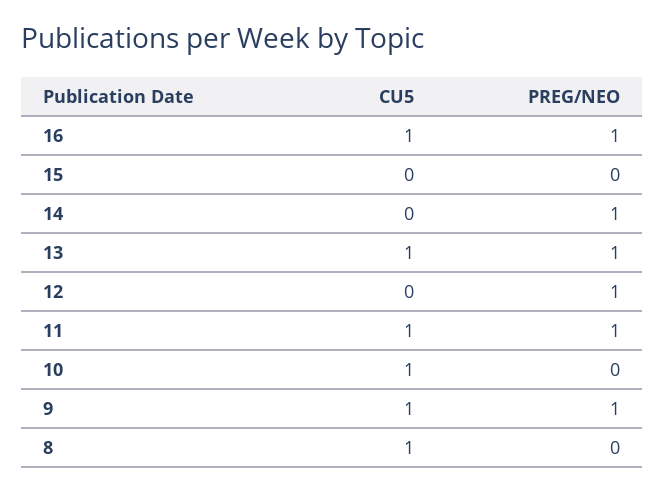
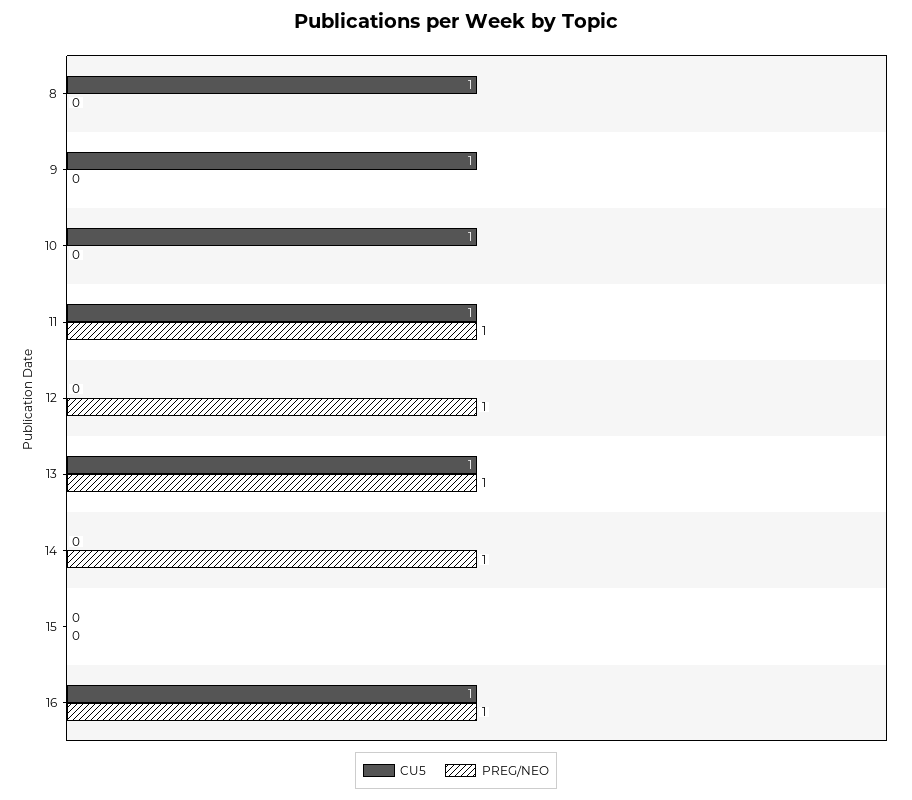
PREG/NEO, 9: 1 -> 0

